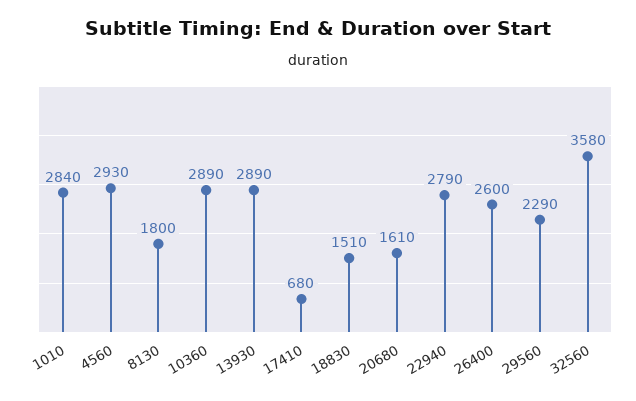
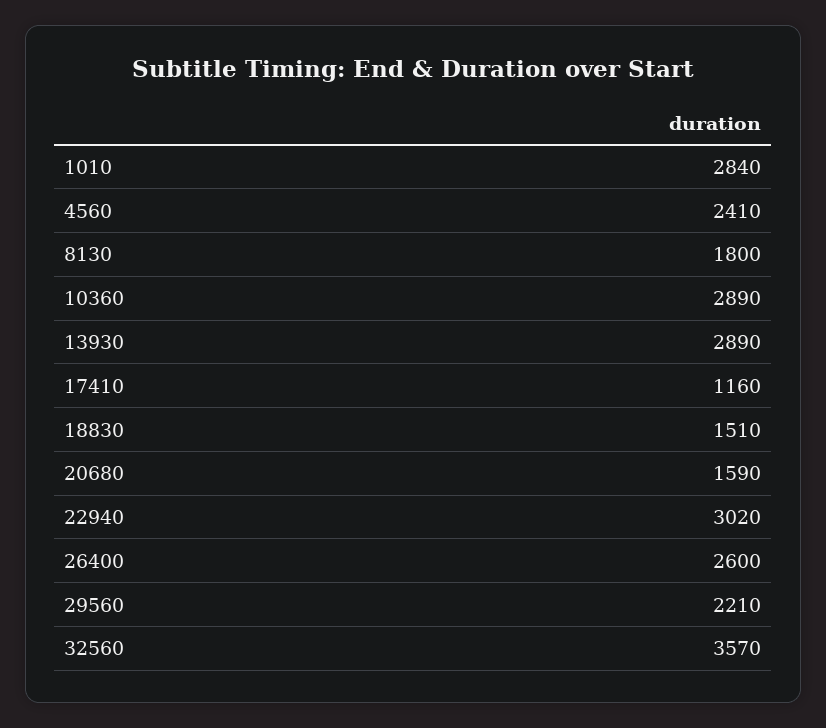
4560: 2930 -> 2410
17410: 680 -> 1160
20680: 1610 -> 1590
22940: 2790 -> 3020
29560: 2290 -> 2210
32560: 3580 -> 3570

